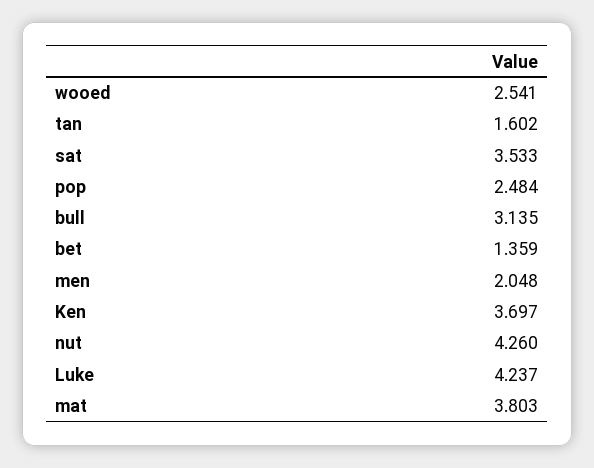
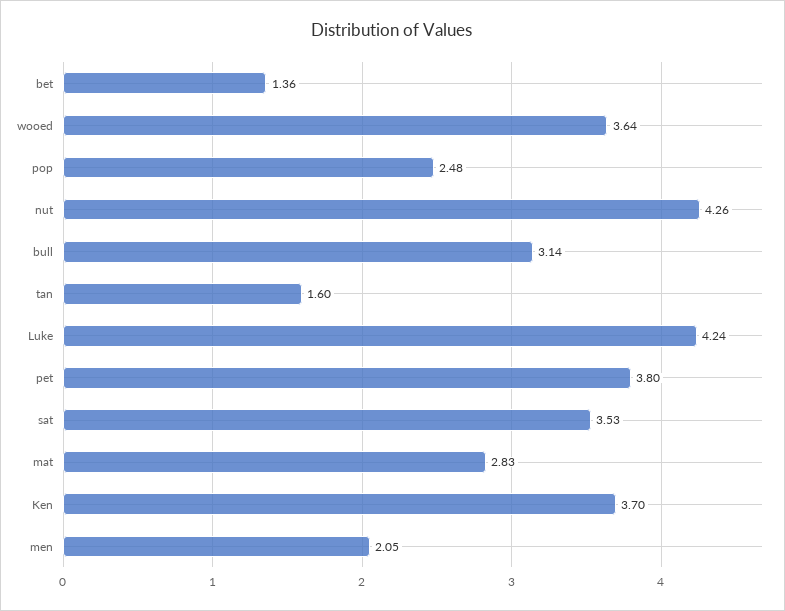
wooed: 2.541 -> 3.64
mat: 3.803 -> 2.83
pet: none -> 3.8

